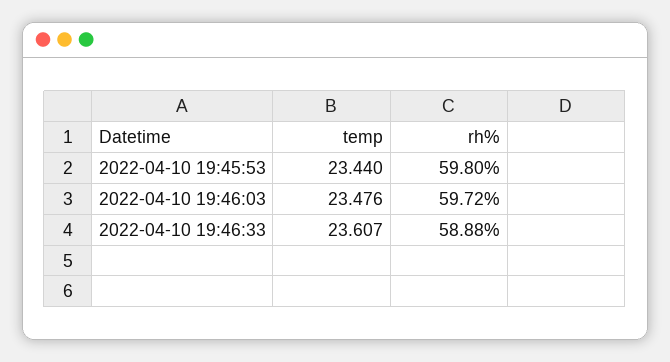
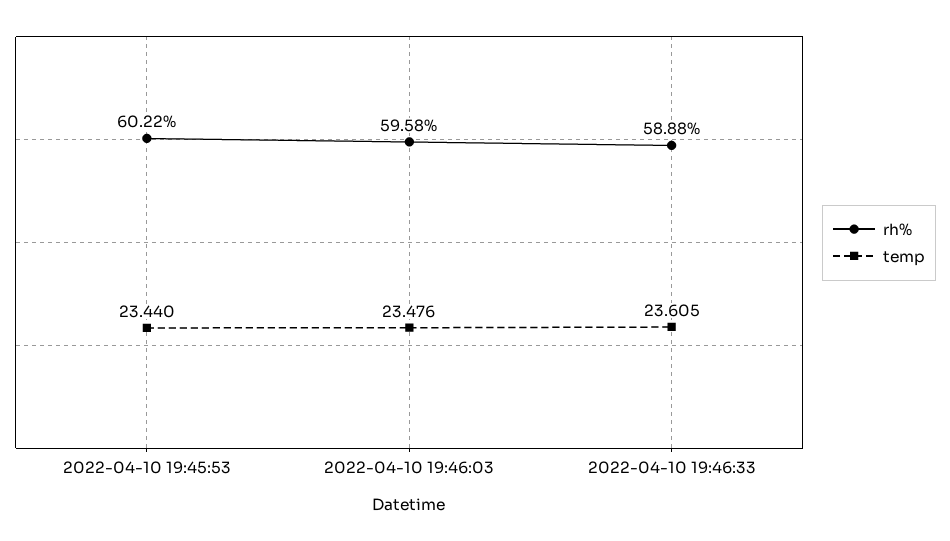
rh%, 2022-04-10 19:45:53: 59.8 -> 60.22
rh%, 2022-04-10 19:46:03: 59.72 -> 59.58
temp, 2022-04-10 19:46:33: 23.607 -> 23.605

